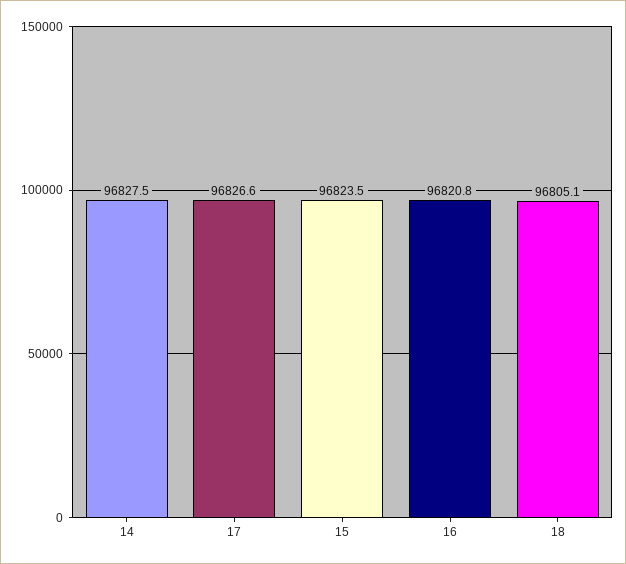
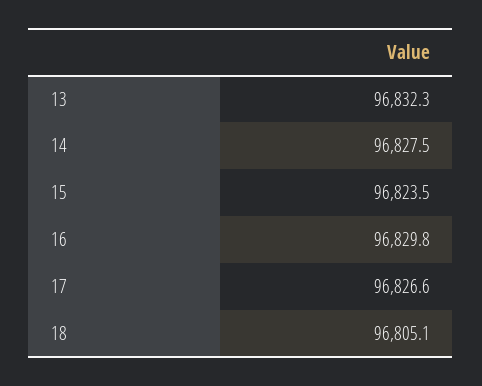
16: 96820.8 -> 96829.8
13: none -> 96832.3

